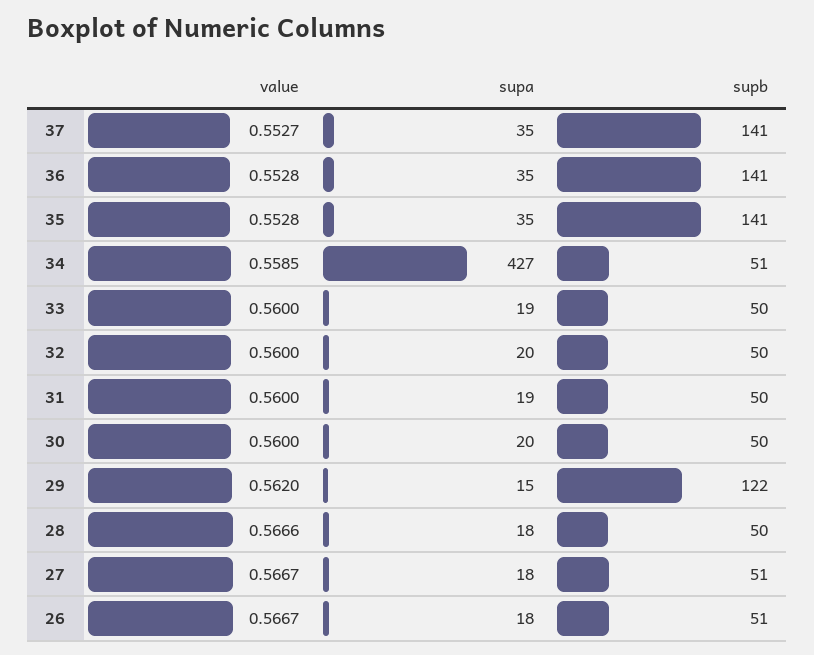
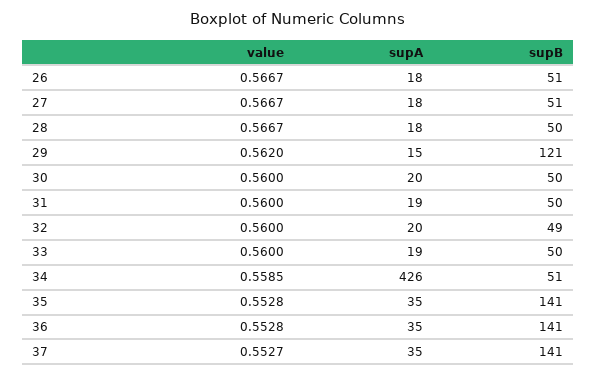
supa, 34: 427 -> 426
supb, 32: 50 -> 49
supb, 29: 122 -> 121
value, 28: 0.5666 -> 0.5667

